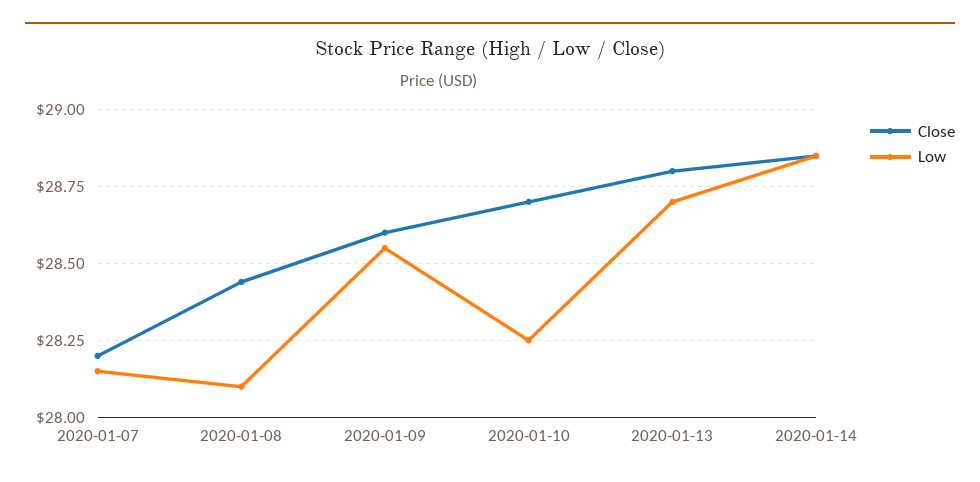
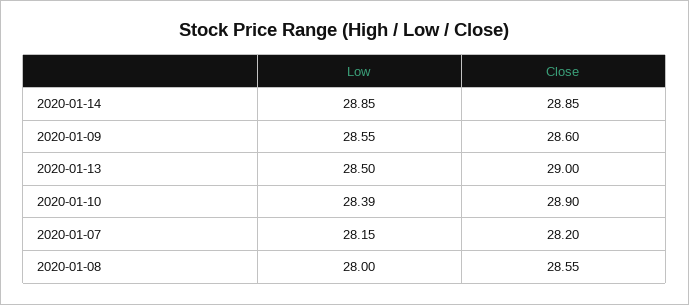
Close, 2020-01-08: 28.45 -> 28.55
Low, 2020-01-08: 28.1 -> 28
Close, 2020-01-10: 28.7 -> 28.9
Low, 2020-01-10: 28.25 -> 28.39
Close, 2020-01-13: 28.8 -> 29
Low, 2020-01-13: 28.7 -> 28.5

